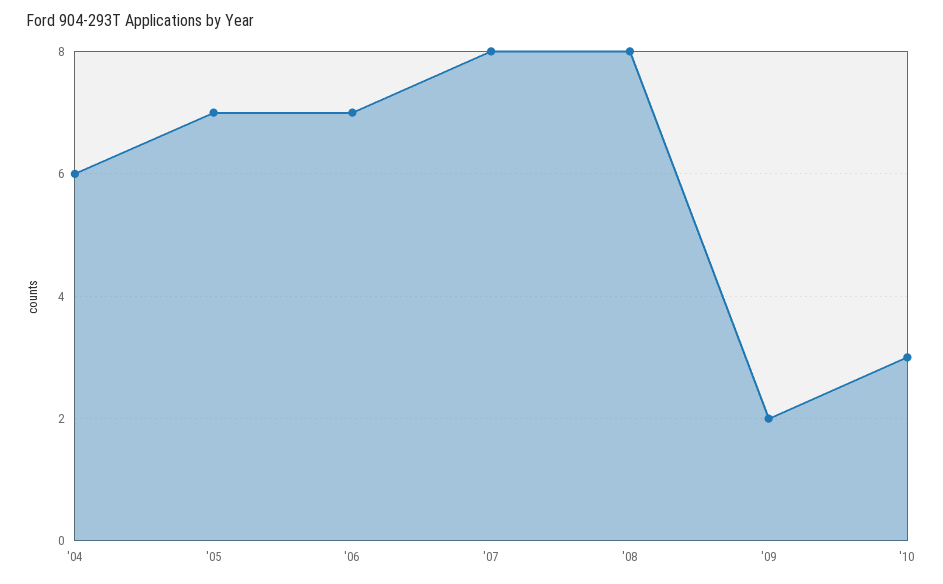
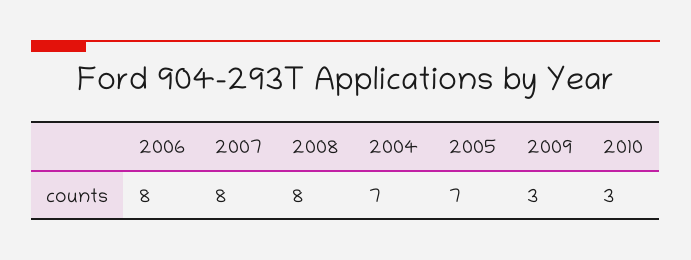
'04: 6 -> 7
'06: 7 -> 8
'09: 2 -> 3

